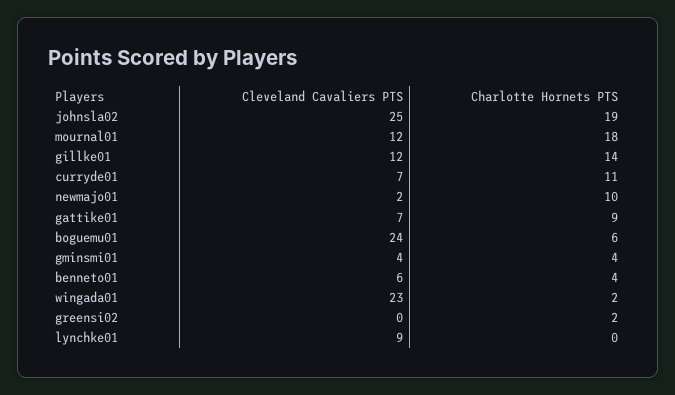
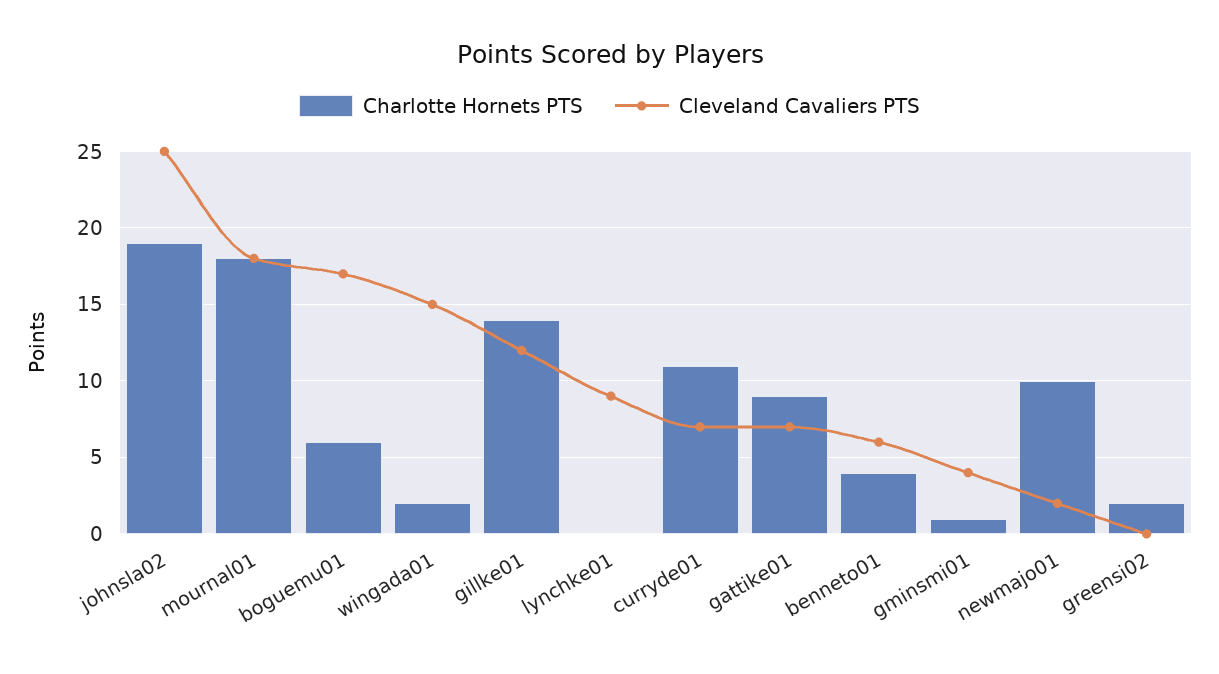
Cleveland Cavaliers PTS, mournal01: 12 -> 18
Cleveland Cavaliers PTS, boguemu01: 24 -> 17
Charlotte Hornets PTS, gminsmi01: 4 -> 1
Cleveland Cavaliers PTS, wingada01: 23 -> 15

